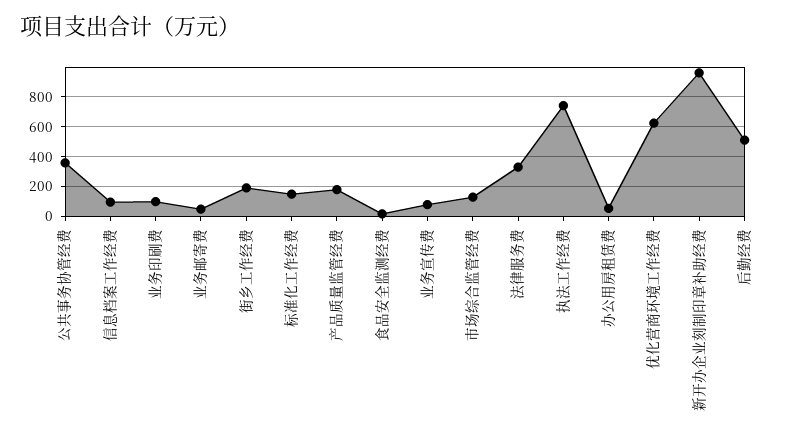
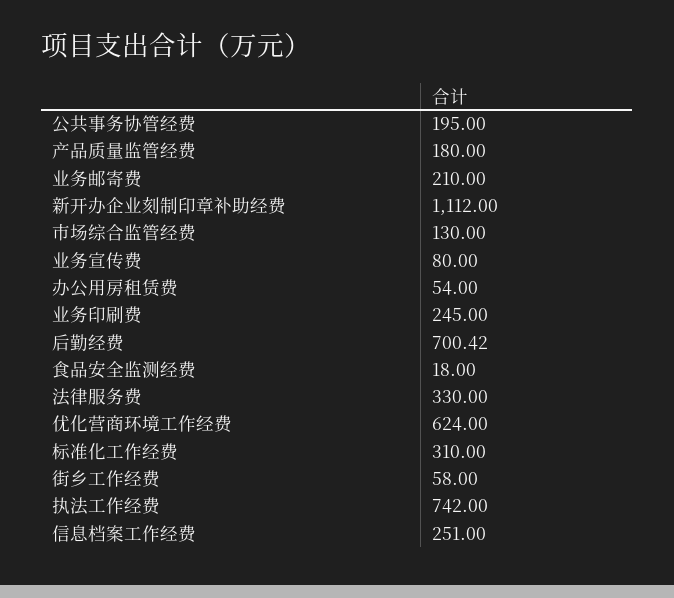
公共事务协管经费: 350 -> 195
信息档案工作经费: 100 -> 251
业务印刷费: 100 -> 245
业务邮寄费: 50 -> 210
街乡工作经费: 200 -> 58
标准化工作经费: 150 -> 310
新开办企业刻制印章补助经费: 950 -> 1112
后勤经费: 500 -> 700.42

